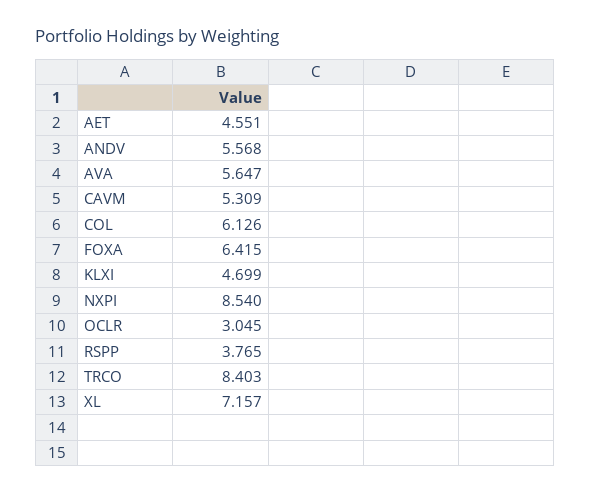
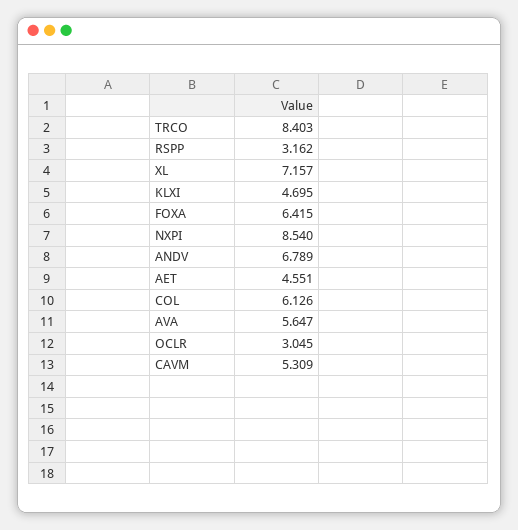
ANDV: 5.568 -> 6.789
KLXI: 4.699 -> 4.695
RSPP: 3.765 -> 3.162

